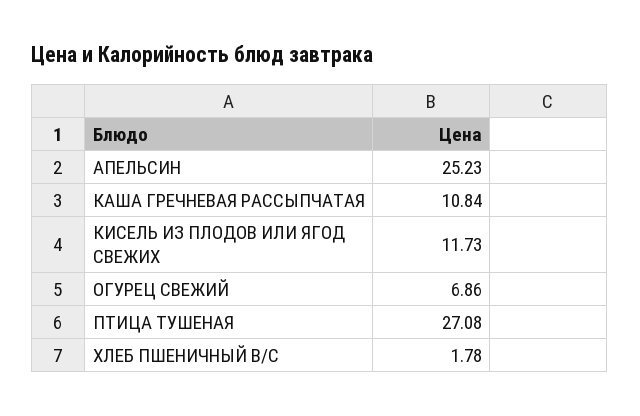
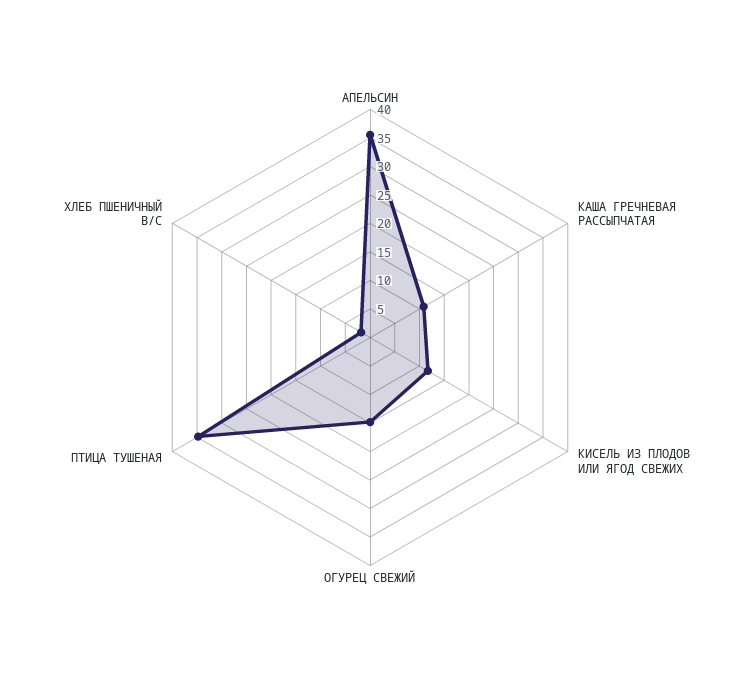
АПЕЛЬСИН: 25.23 -> 35
ОГУРЕЦ СВЕЖИЙ: 6.86 -> 15
ПТИЦА ТУШЕНАЯ: 27.08 -> 35

